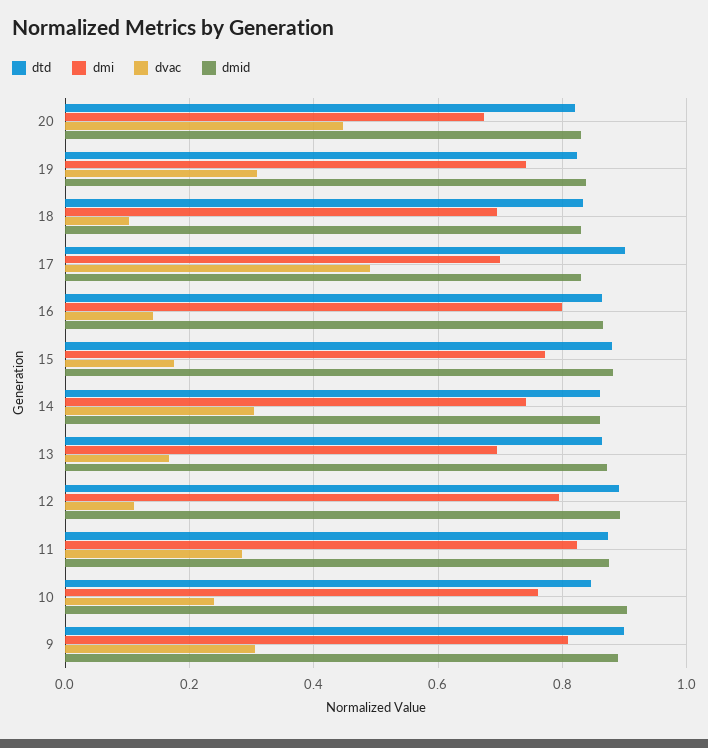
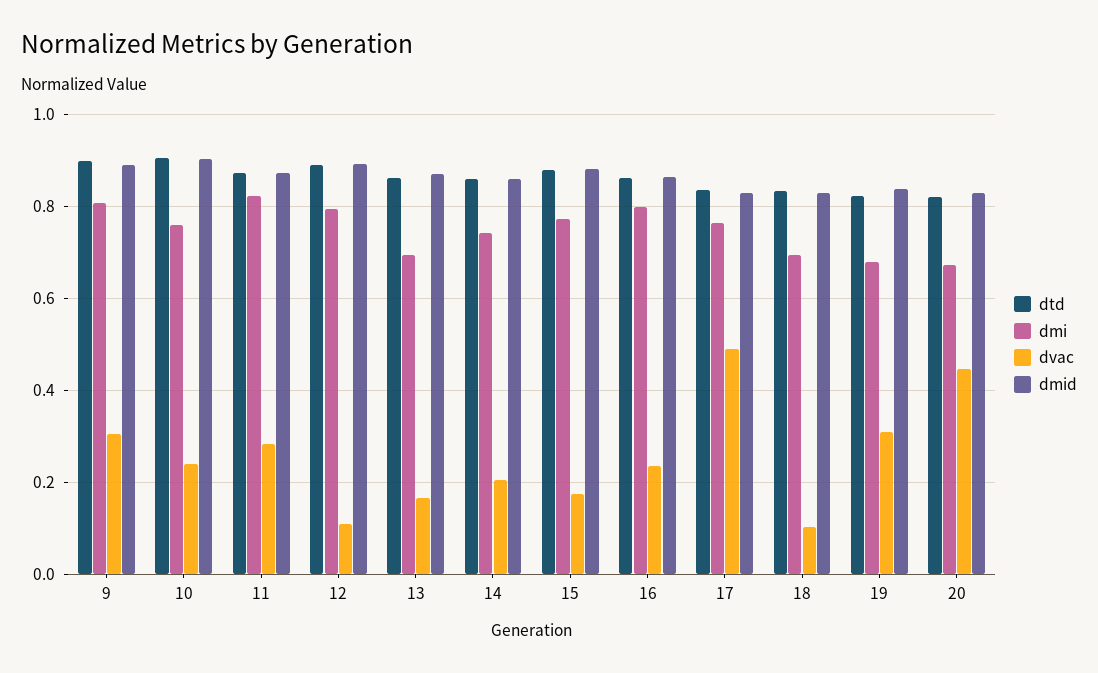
dmi, 19: 0.74 -> 0.68
dtd, 17: 0.9 -> 0.84
dmi, 17: 0.7 -> 0.76
dvac, 16: 0.14 -> 0.24
dvac, 14: 0.3 -> 0.2
dtd, 10: 0.84 -> 0.9

